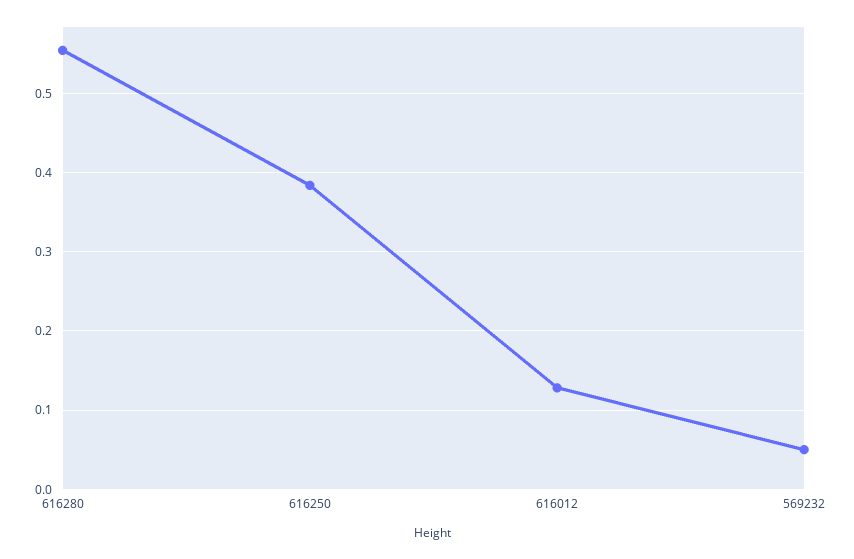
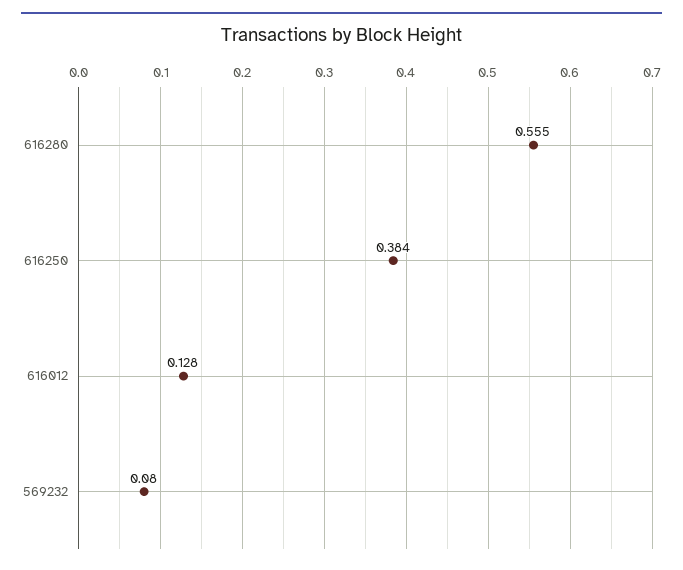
569232: 0.05 -> 0.08

